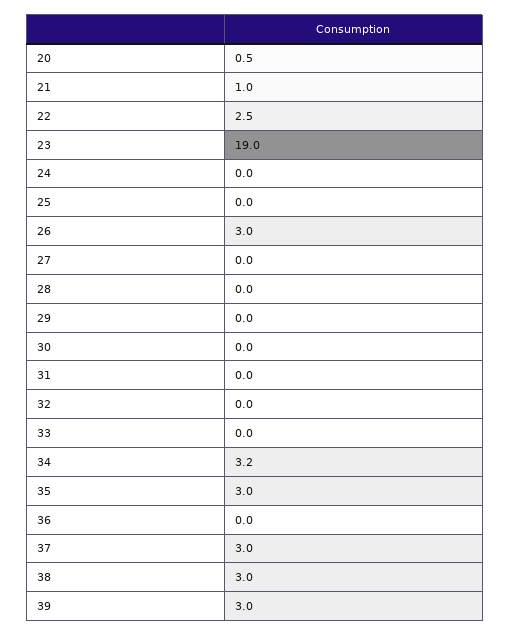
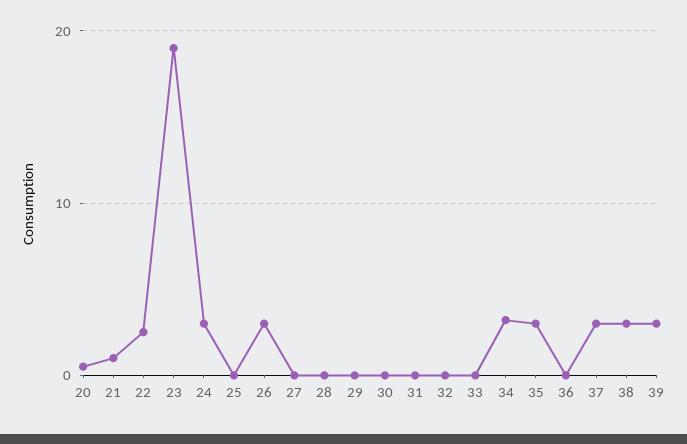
24: 0 -> 3

